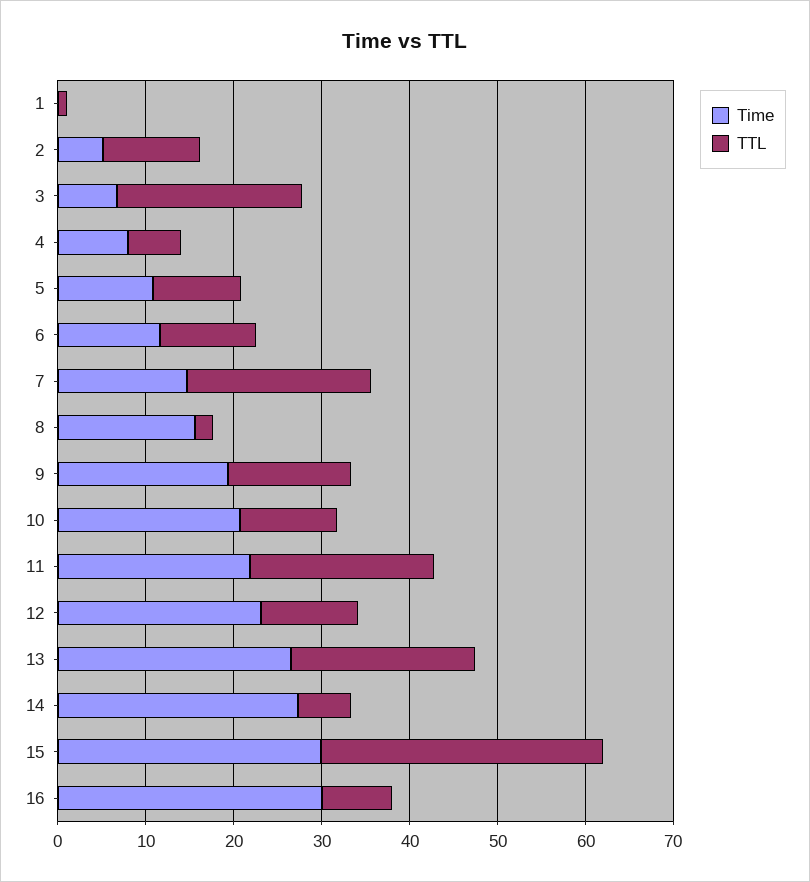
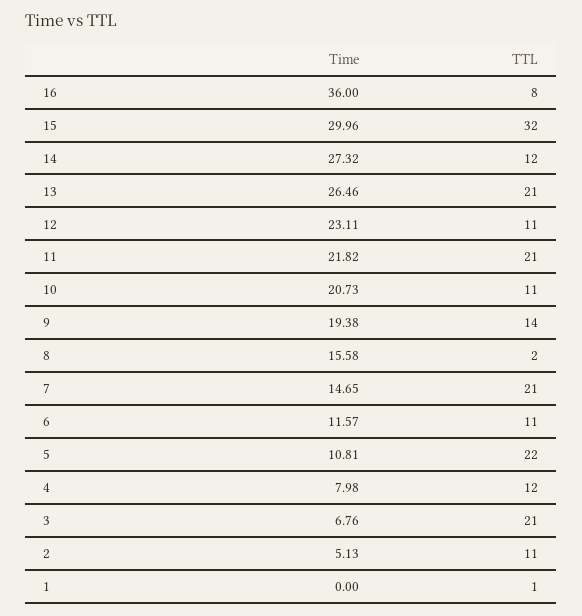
TTL, 4: 6 -> 12
TTL, 5: 10 -> 22
TTL, 14: 6 -> 12
Time, 16: 30 -> 36

